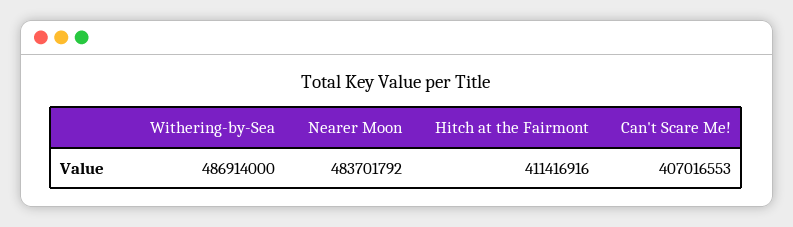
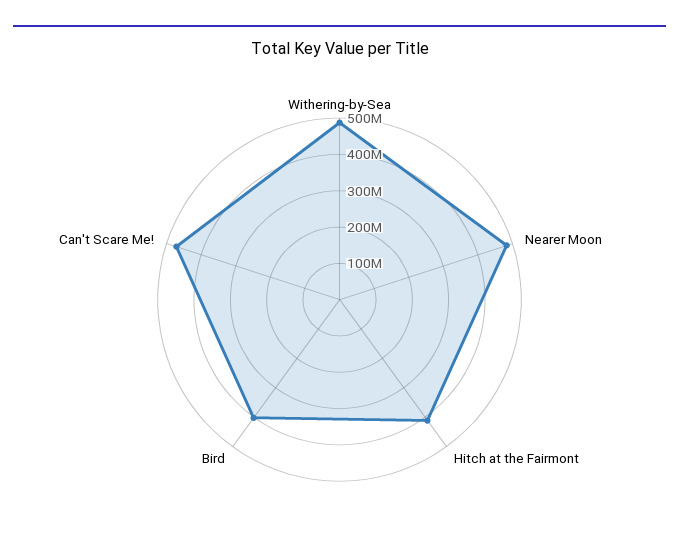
Can't Scare Me!: 407016553 -> 475000000
Bird: none -> 400000000

